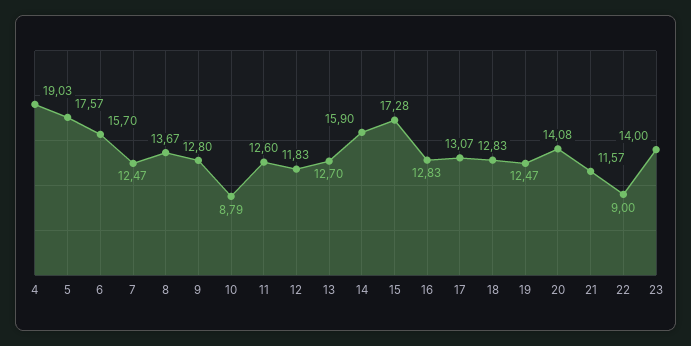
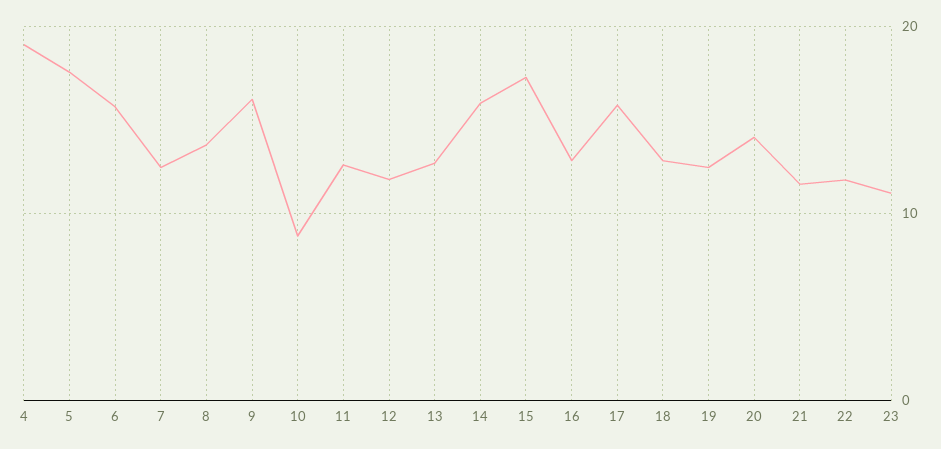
9: 12.8 -> 16
17: 13.07 -> 16
22: 9 -> 12
23: 14 -> 11

